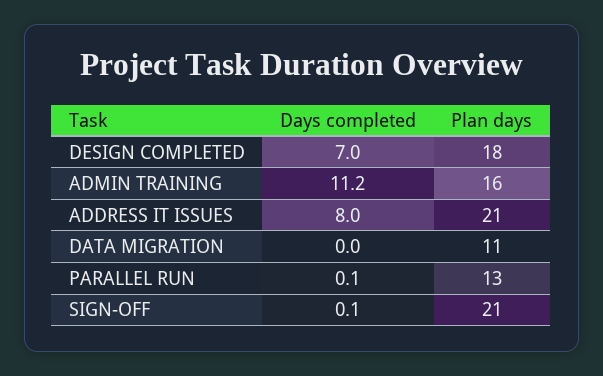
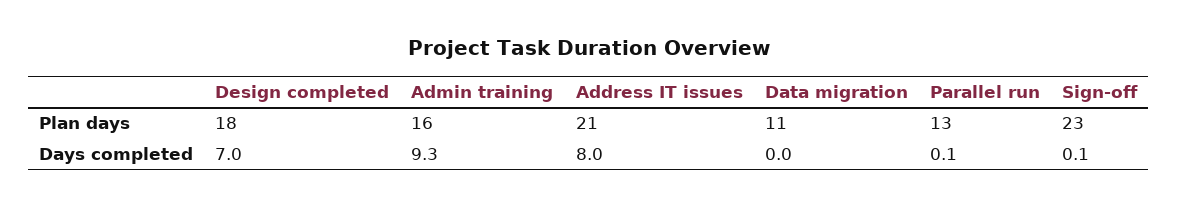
Days completed, ADMIN TRAINING: 11.2 -> 9.3
Plan days, SIGN-OFF: 21 -> 23

